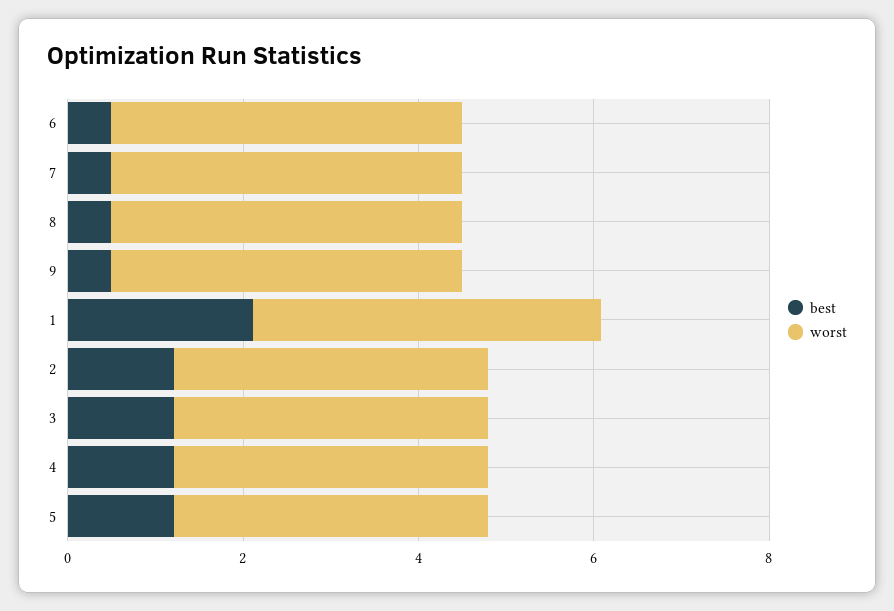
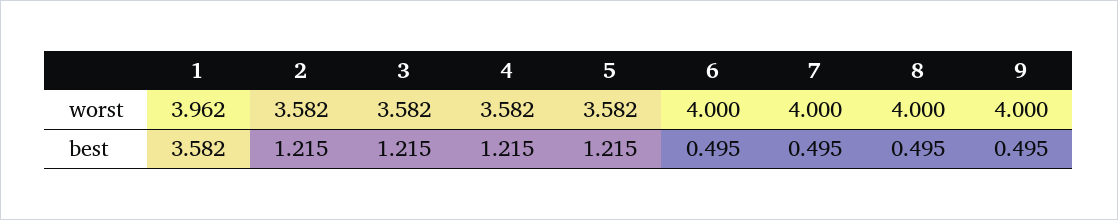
best, 1: 2 -> 3.582

